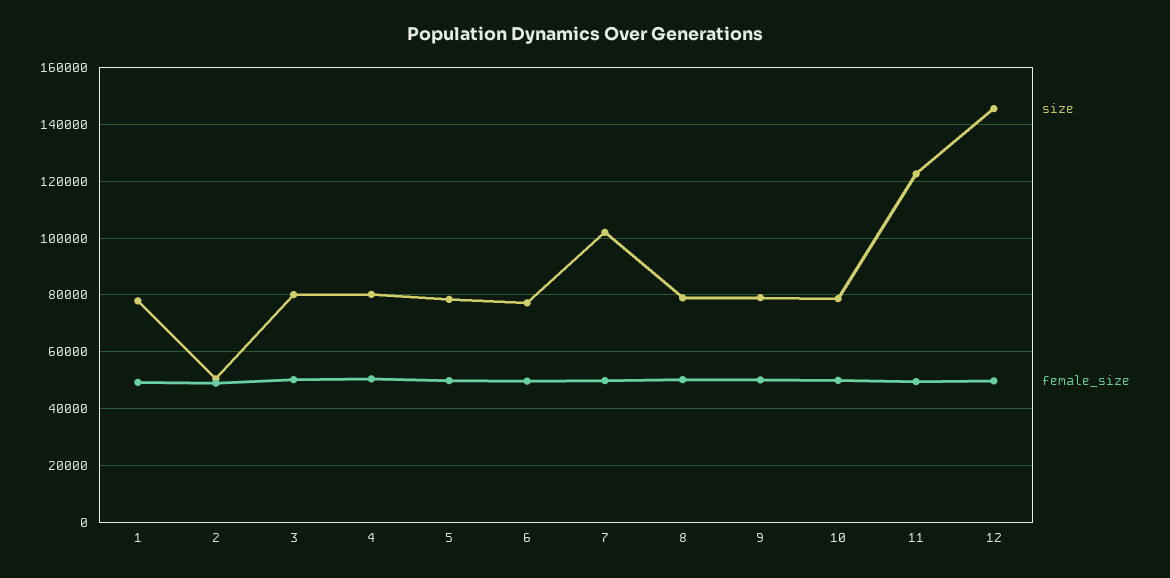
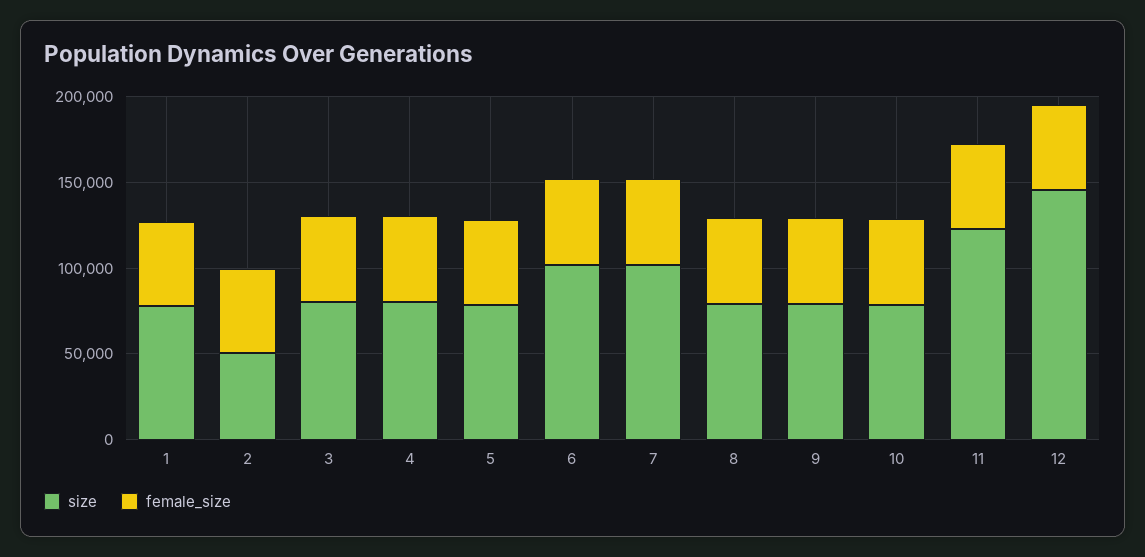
size, 6: 77500 -> 100000

